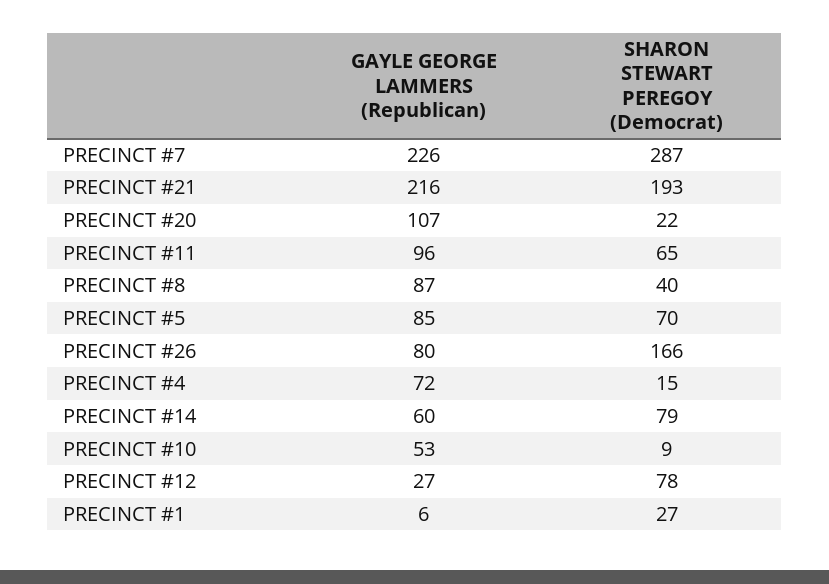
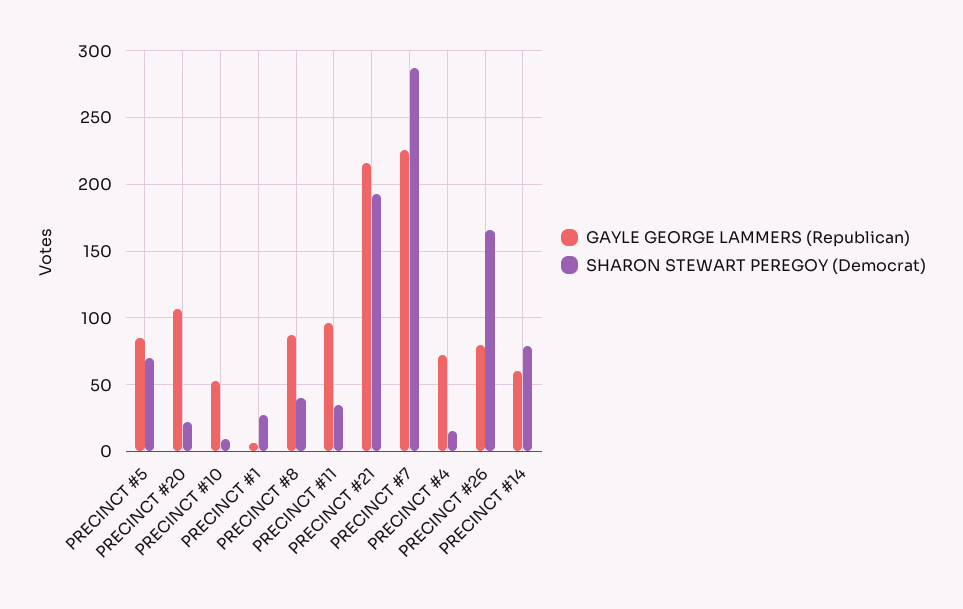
SHARON STEWART PEREGOY (Democrat), PRECINCT #11: 65 -> 35
GAYLE GEORGE LAMMERS (Republican), PRECINCT #12: 27 -> none
SHARON STEWART PEREGOY (Democrat), PRECINCT #12: 78 -> none

